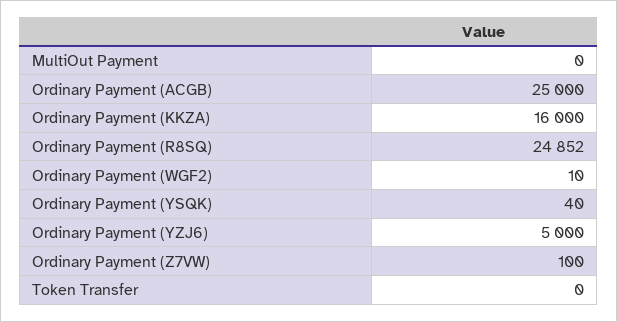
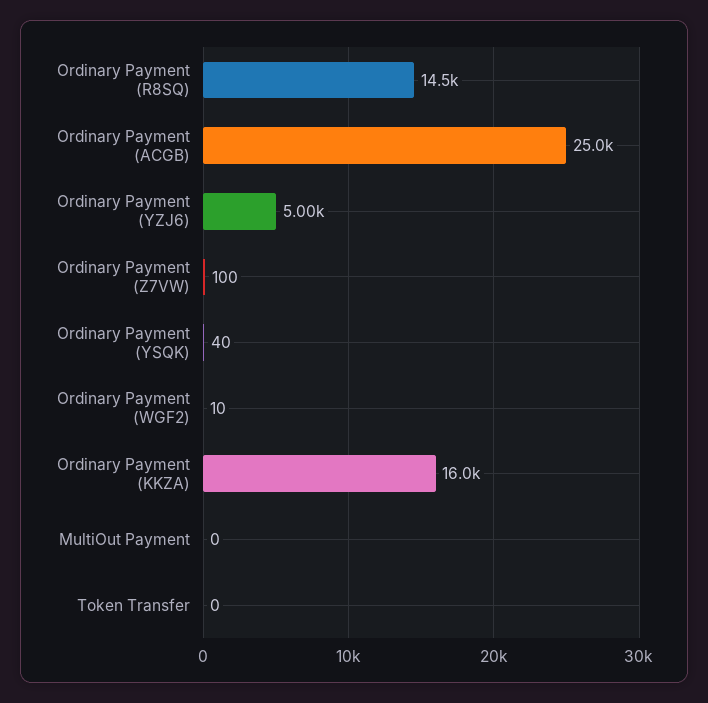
Ordinary Payment (R8SQ): 24852 -> 14500

